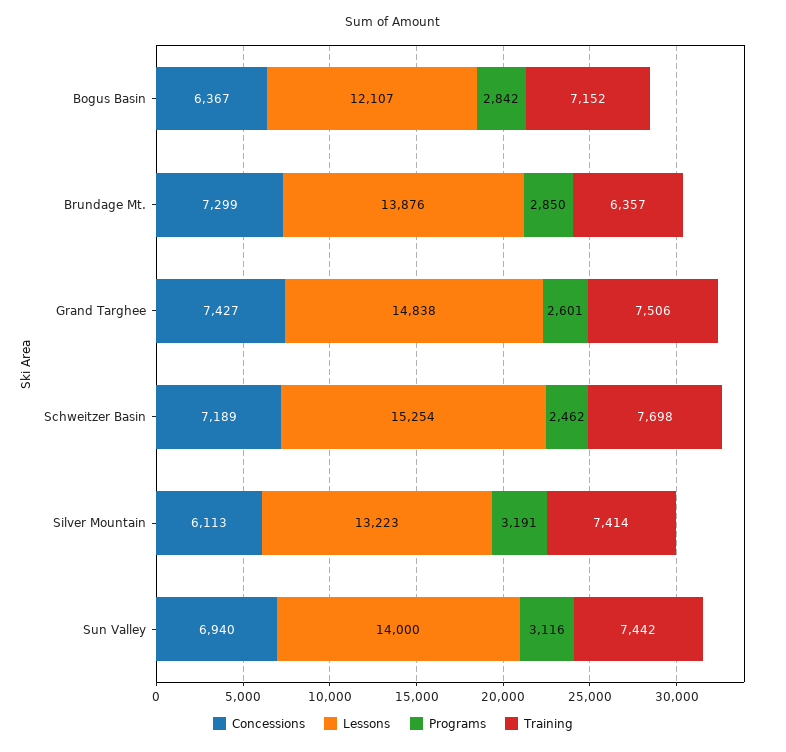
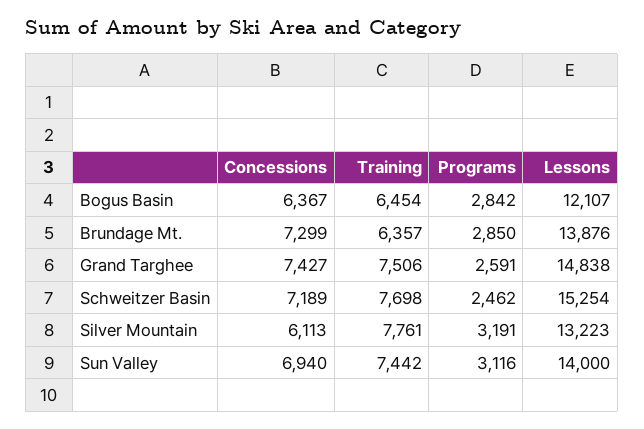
Training, Bogus Basin: 7152 -> 6454
Programs, Grand Targhee: 2601 -> 2591
Training, Silver Mountain: 7414 -> 7761

